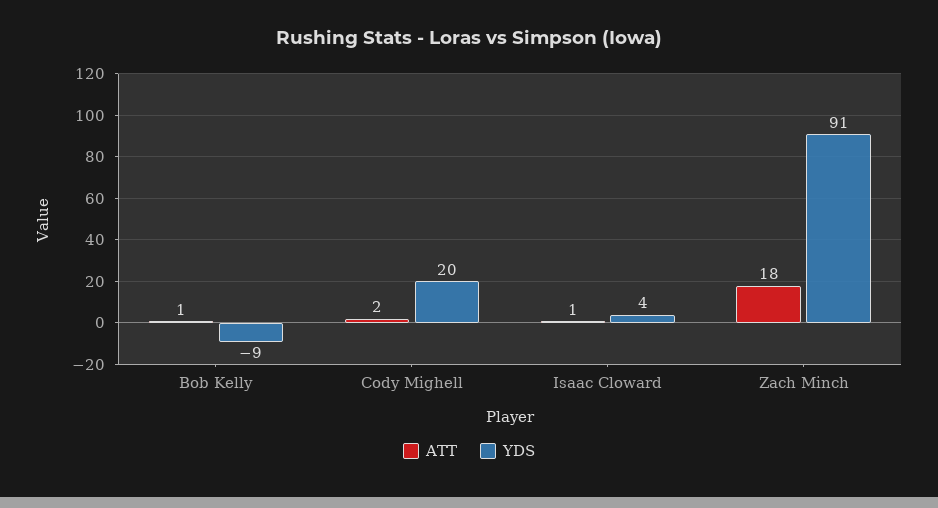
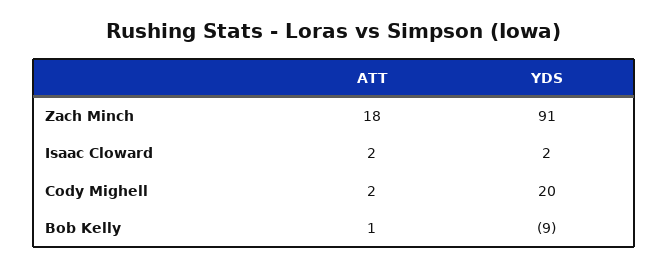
ATT, Isaac Cloward: 1 -> 2
YDS, Isaac Cloward: 4 -> 2

